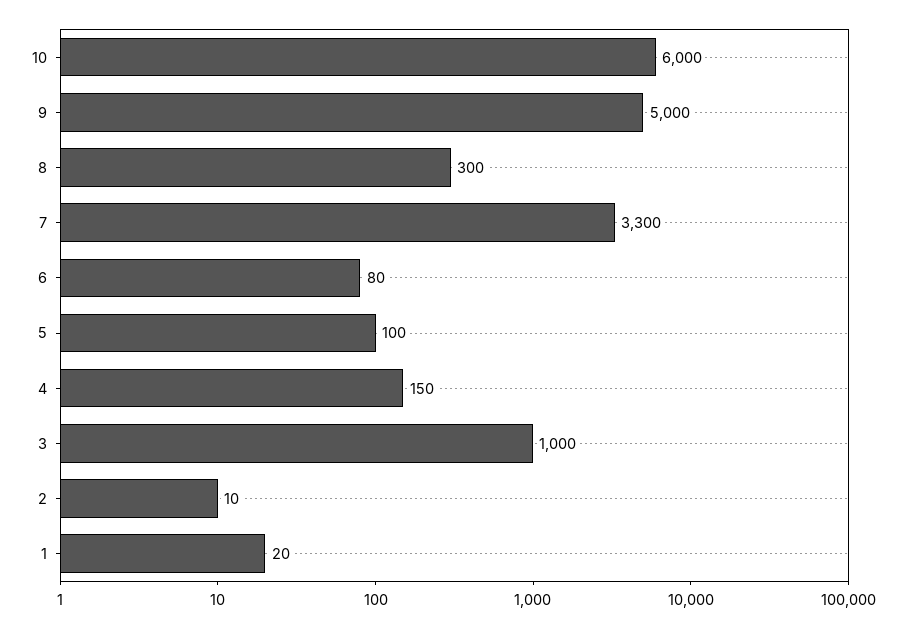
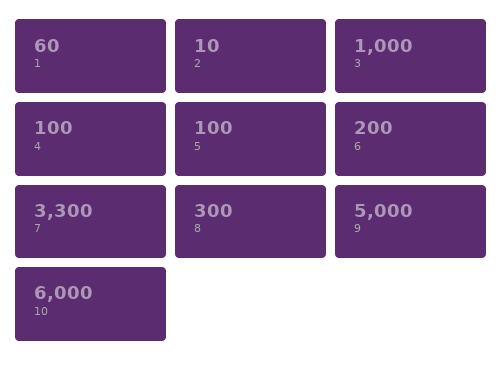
6: 80 -> 200
4: 150 -> 100
1: 20 -> 60

